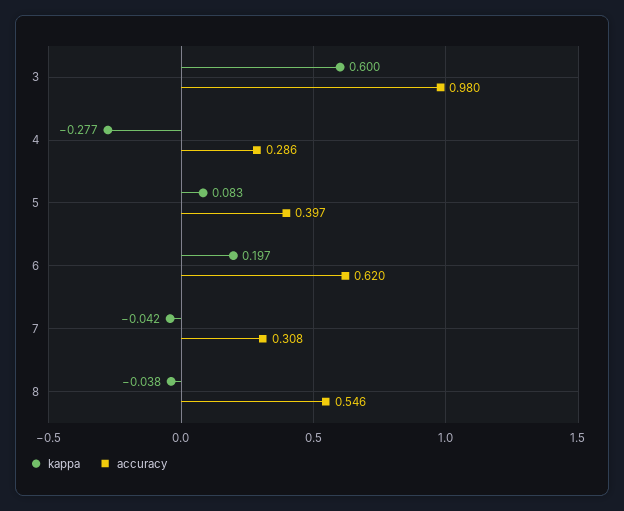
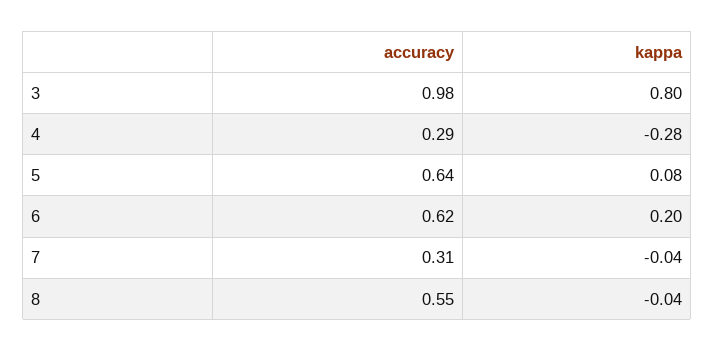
kappa, 3: 0.6 -> 0.8
accuracy, 5: 0.397 -> 0.64

